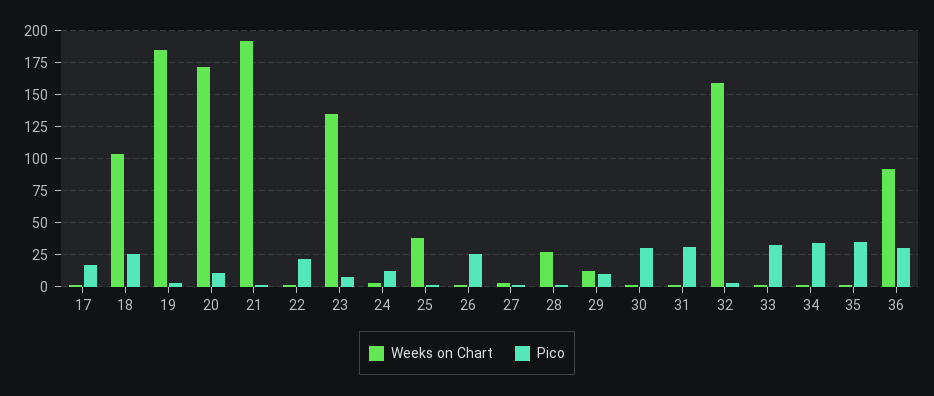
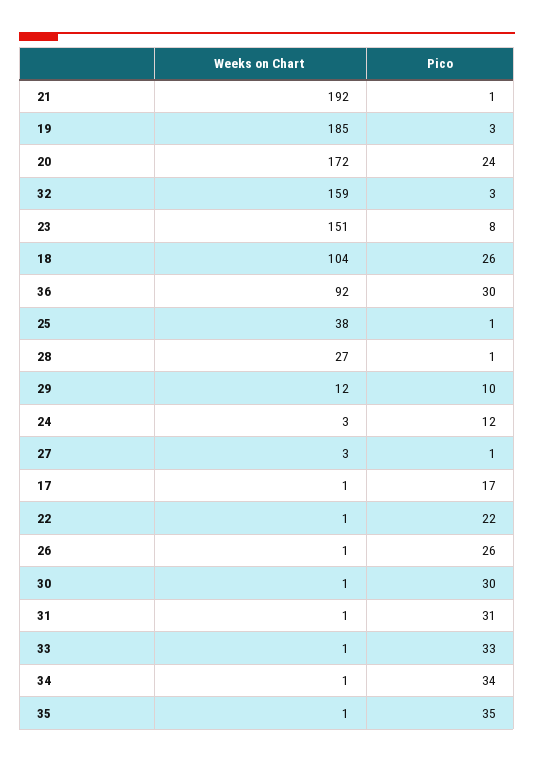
Pico, 20: 10 -> 24
Weeks on Chart, 23: 135 -> 151

